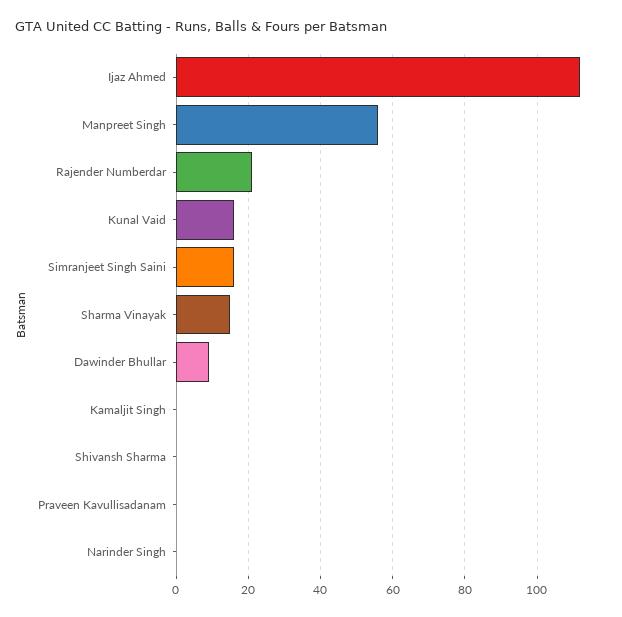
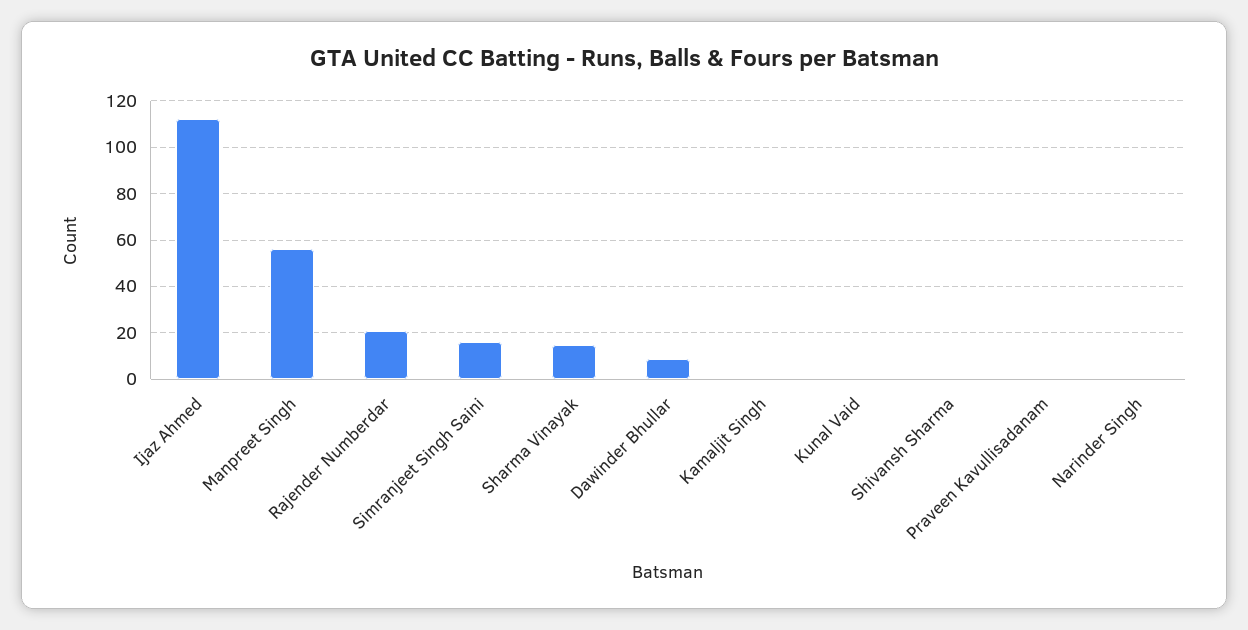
Kunal Vaid: 15 -> 0

